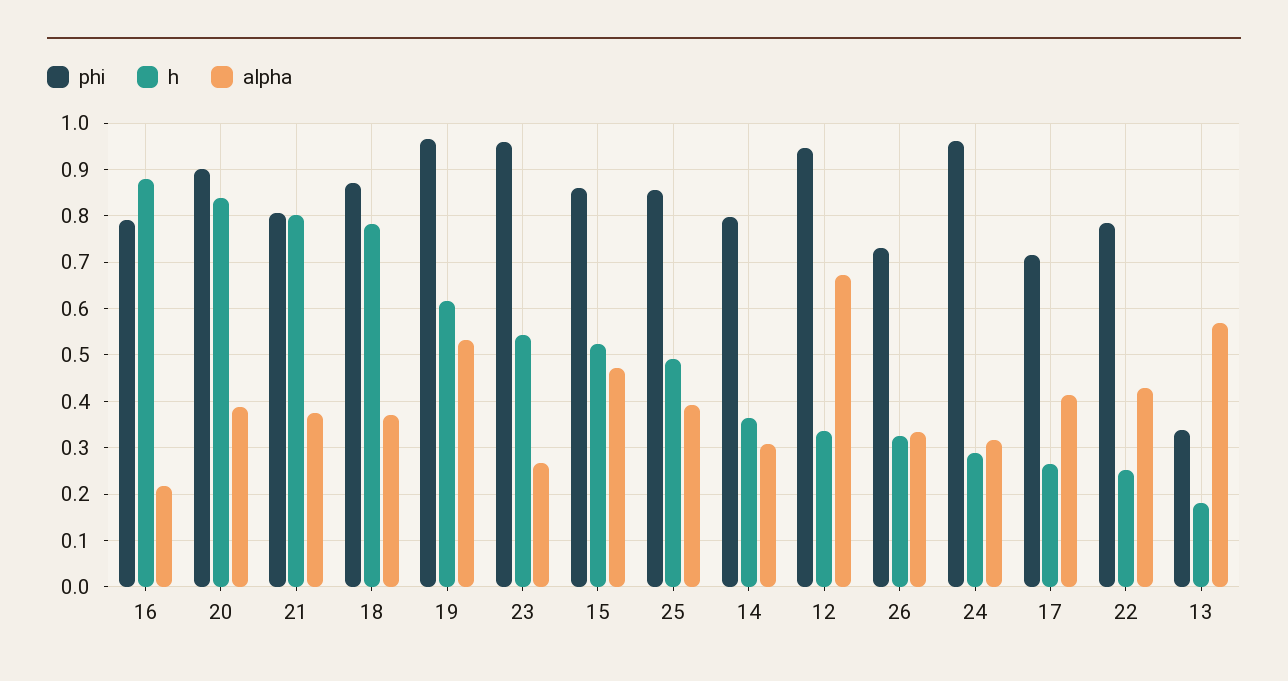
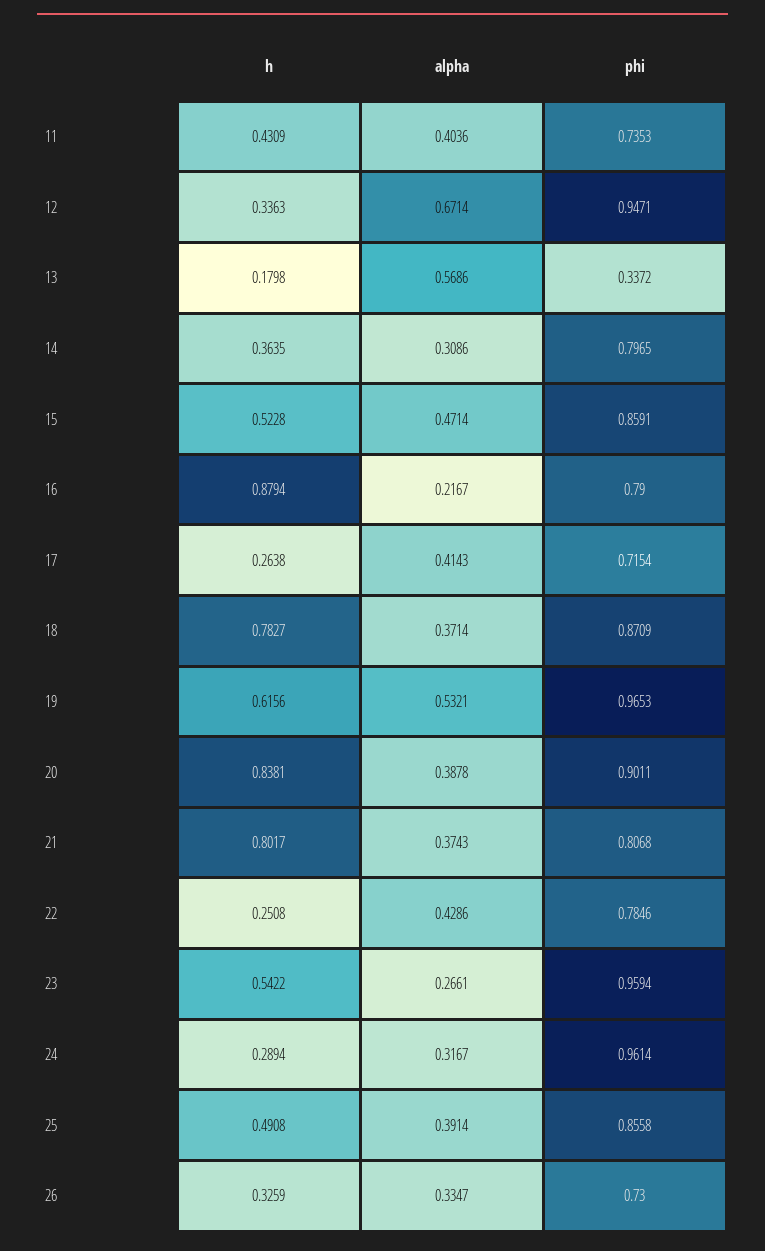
h, 11: none -> 0.4309
alpha, 11: none -> 0.4036
phi, 11: none -> 0.7353

